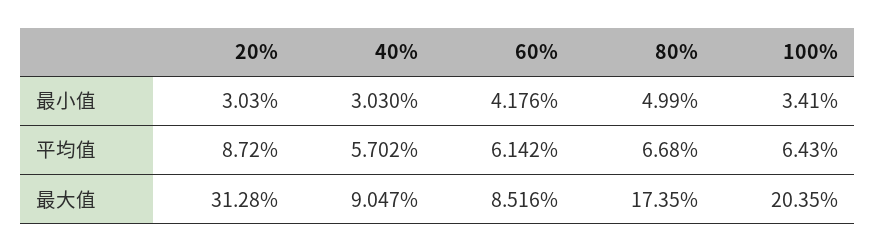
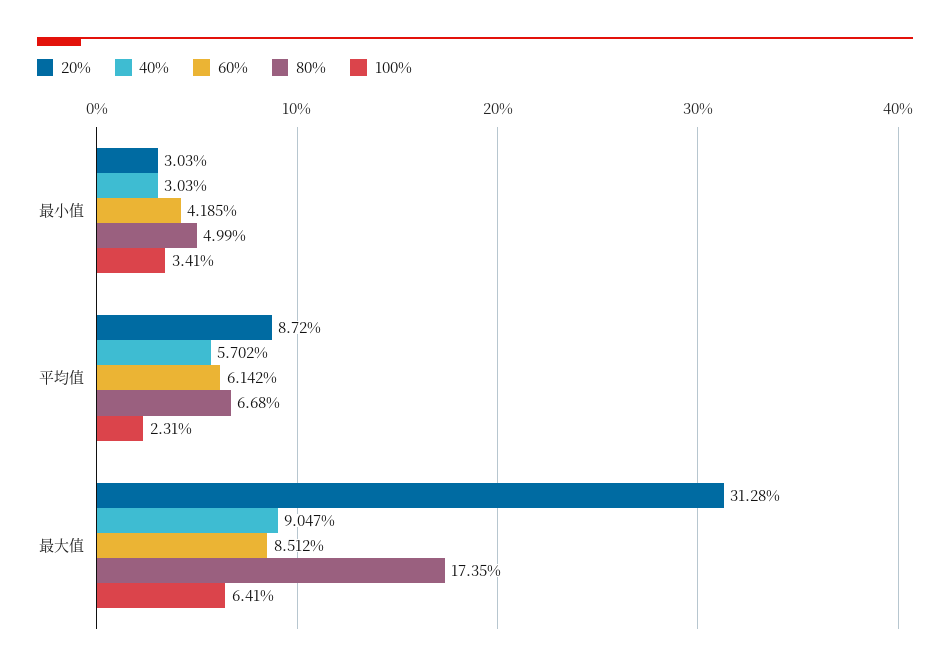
60%, 最小值: 4.176 -> 4.185
100%, 平均值: 6.43 -> 2.31
60%, 最大值: 8.516 -> 8.512
100%, 最大值: 20.35 -> 6.41

